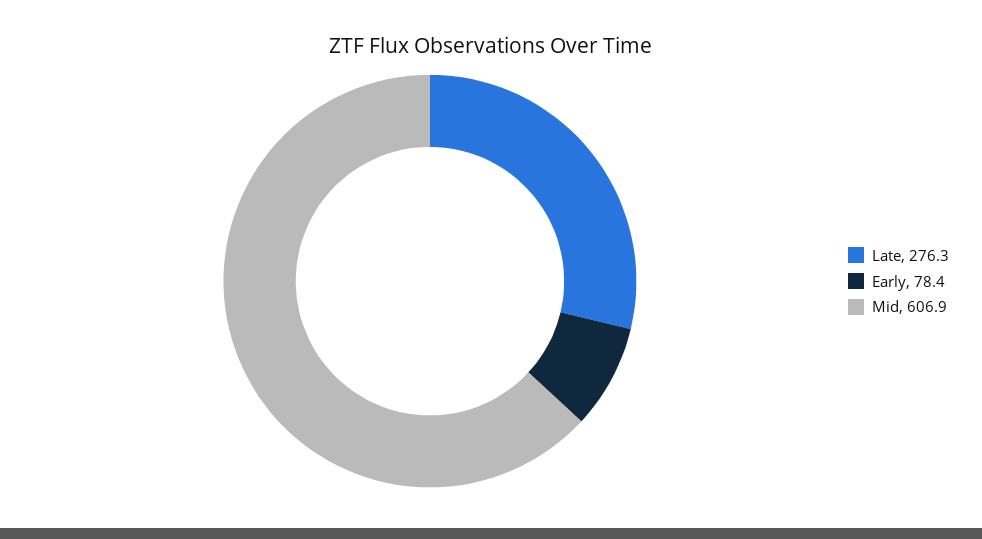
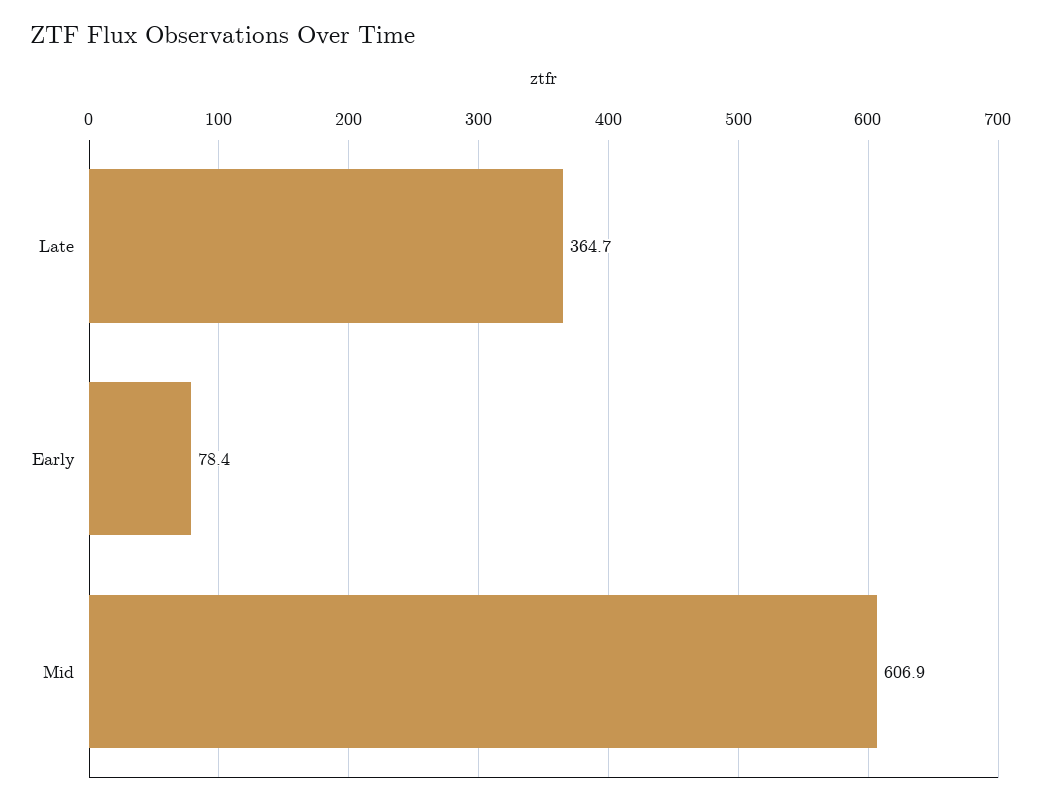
Late: 276.3 -> 364.7

